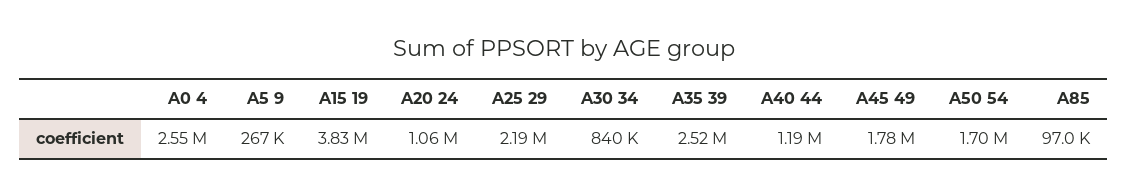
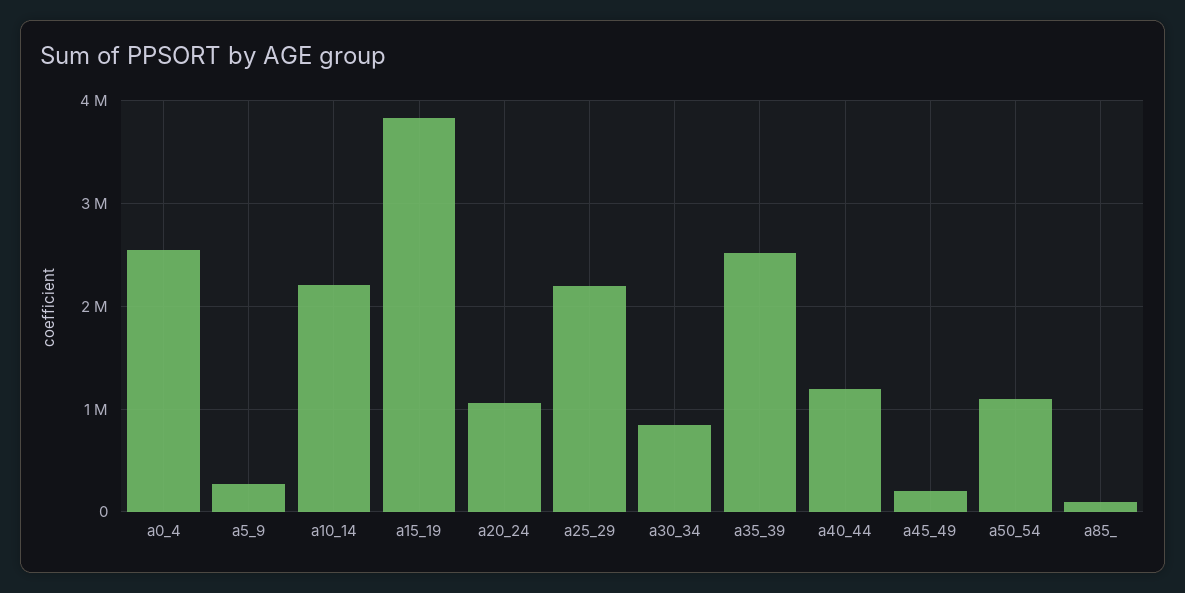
A45 49: 1780000 -> 200000
A50 54: 1700000 -> 1100000
a10_14: none -> 2200000

